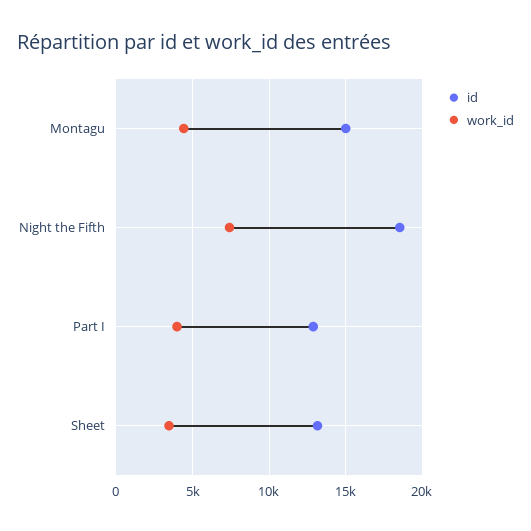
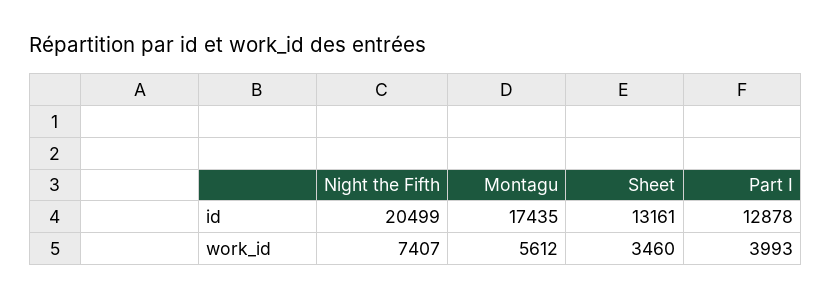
id, Montagu: 15000 -> 17435
work_id, Montagu: 4500 -> 5612
id, Night the Fifth: 18500 -> 20499

